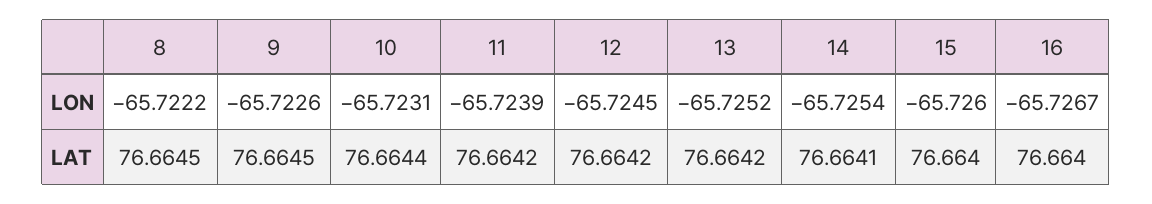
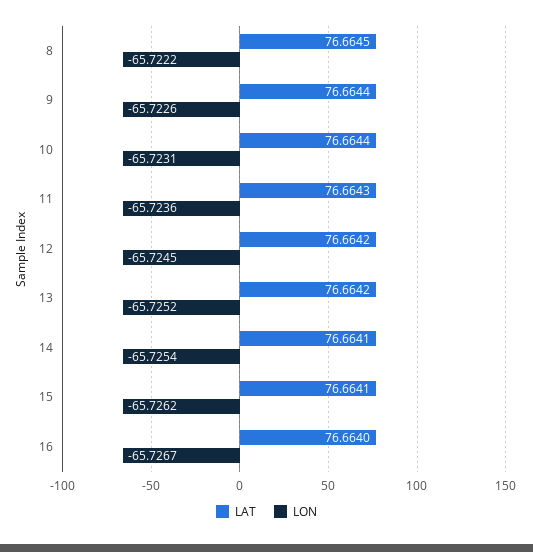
LON, 11: -65.7239 -> -65.7236
LON, 15: -65.726 -> -65.7262
LAT, 9: 76.6645 -> 76.6644
LAT, 11: 76.6642 -> 76.6643
LAT, 15: 76.664 -> 76.6641

